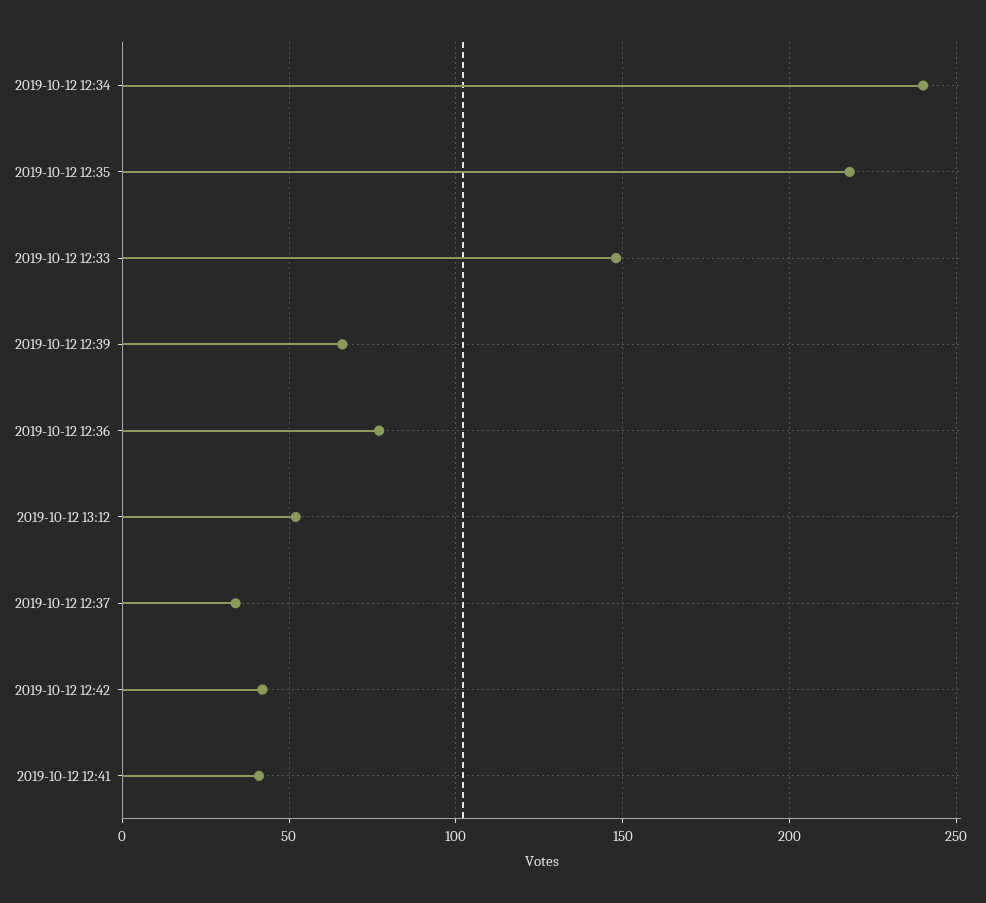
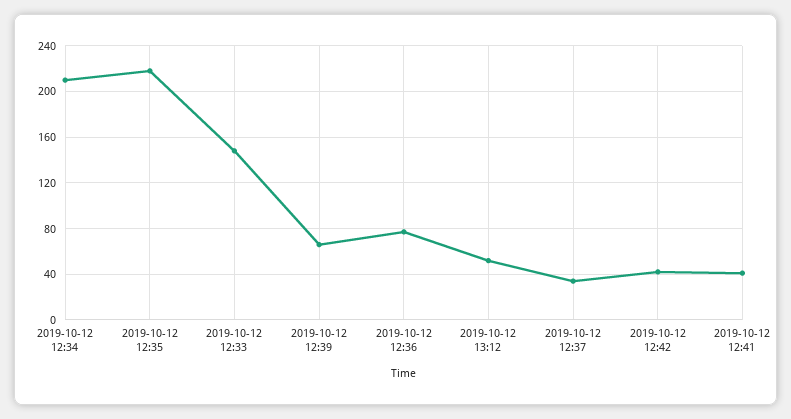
2019-10-12 12:34: 240 -> 210

